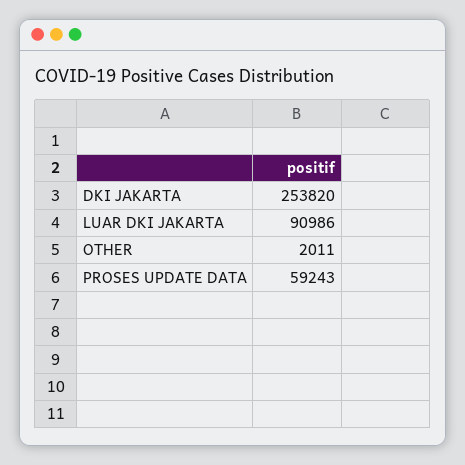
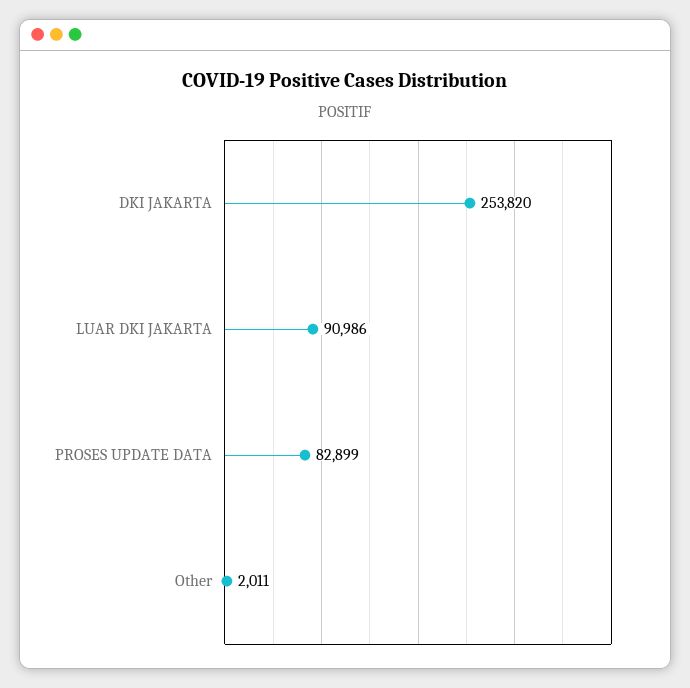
PROSES UPDATE DATA: 59243 -> 82899

